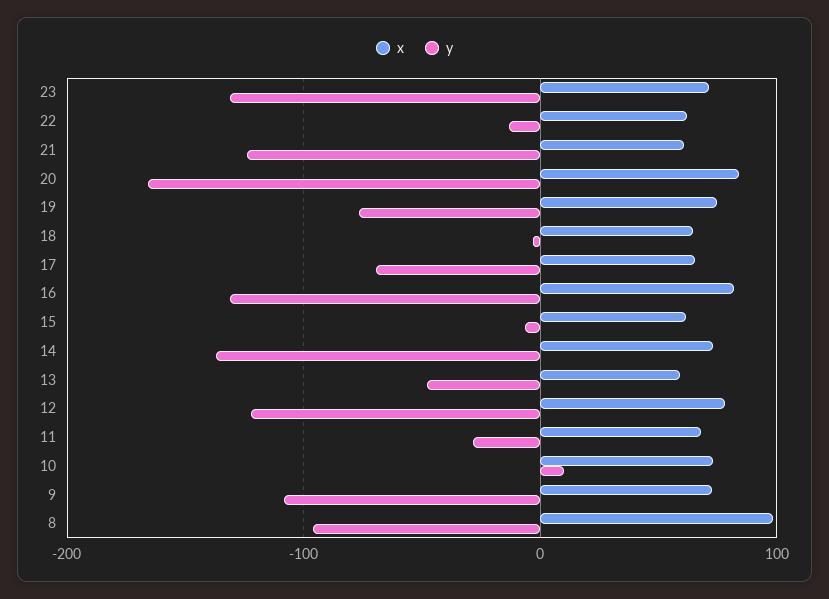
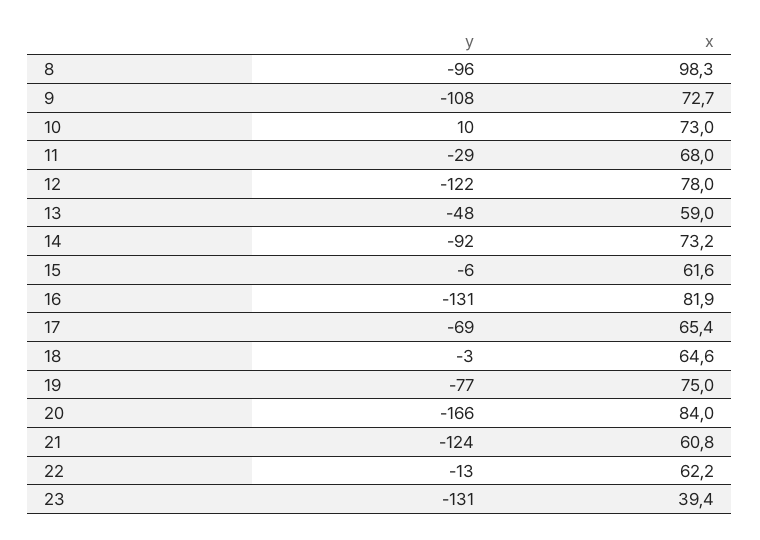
x, 23: 70 -> 39.4
y, 14: -140 -> -92

